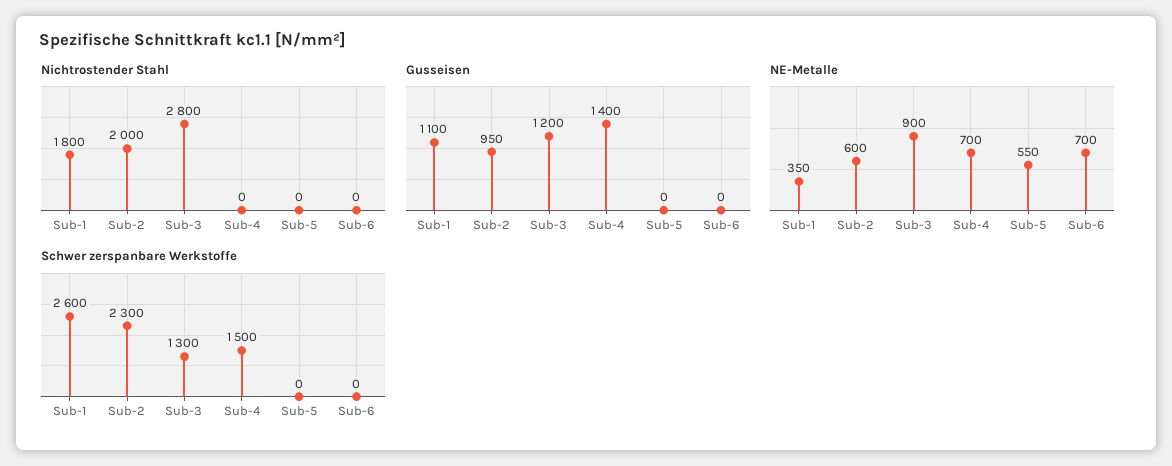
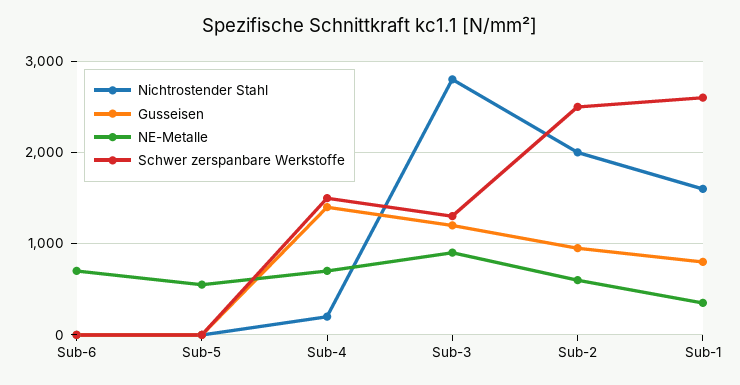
Nichtrostender Stahl, Sub-1: 1800 -> 1600
Nichtrostender Stahl, Sub-4: 0 -> 200
Gusseisen, Sub-1: 1100 -> 800
Schwer zerspanbare Werkstoffe, Sub-2: 2300 -> 2500

